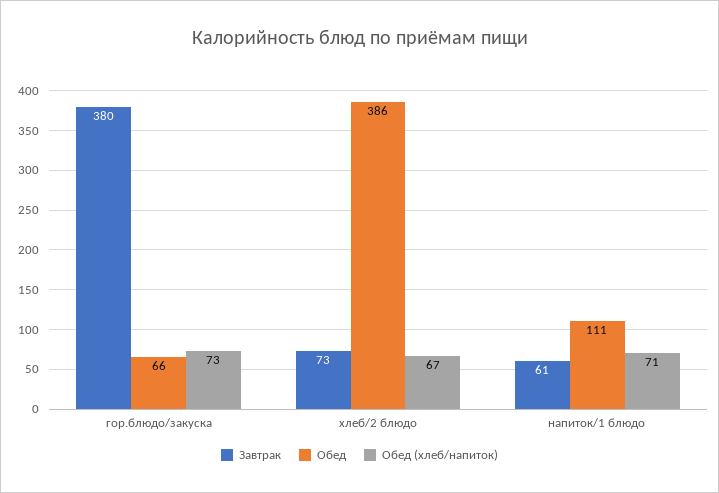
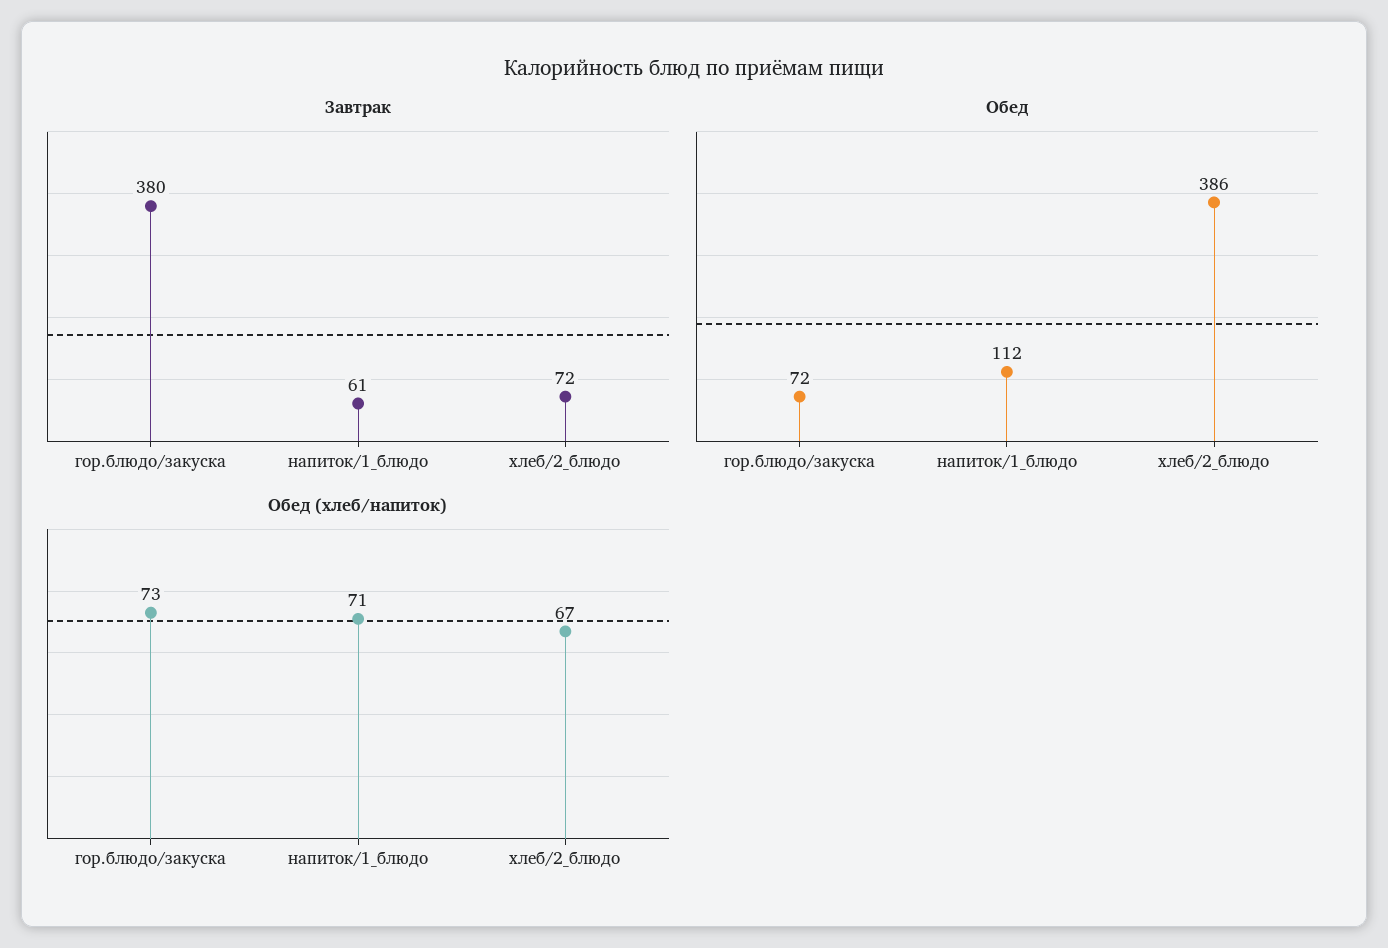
Обед, гор.блюдо/закуска: 66 -> 72
Завтрак, хлеб/2 блюдо: 73 -> 72
Обед, напиток/1 блюдо: 111 -> 112

